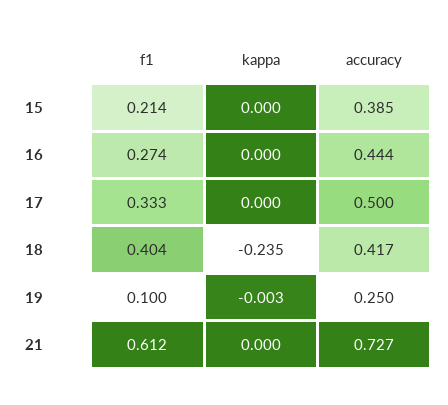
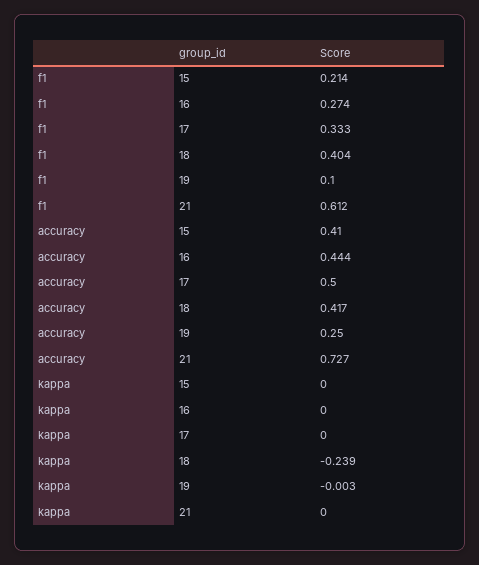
accuracy, 15: 0.385 -> 0.41
kappa, 18: -0.235 -> -0.239

